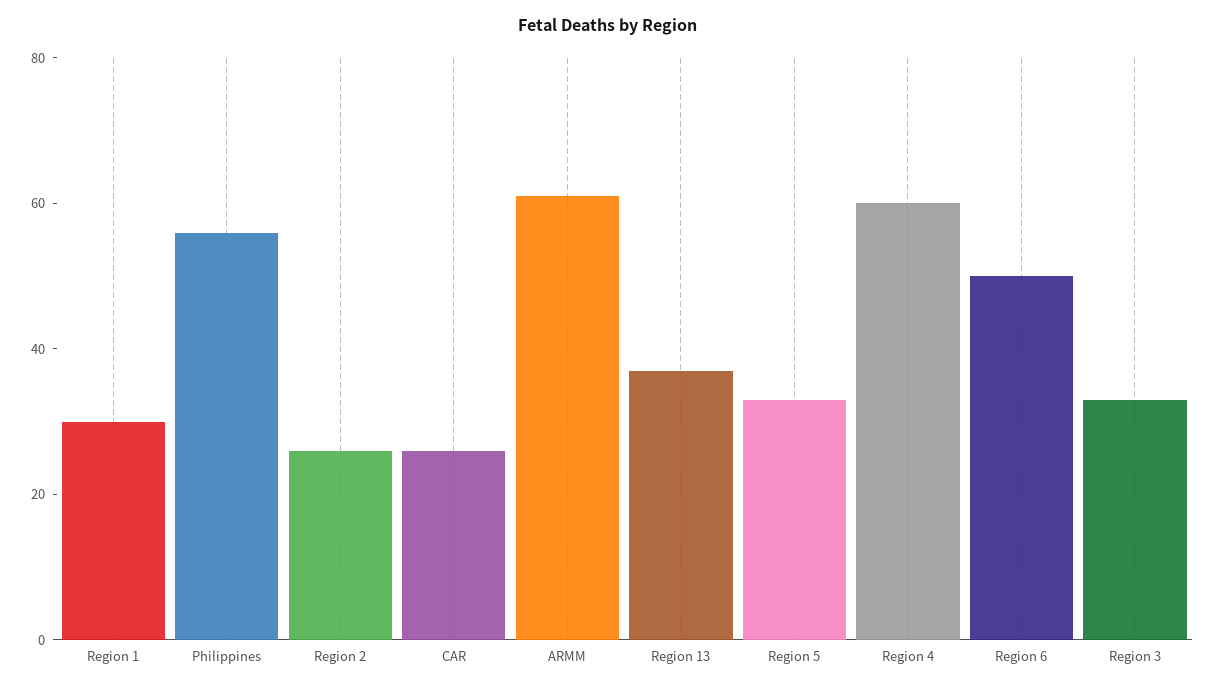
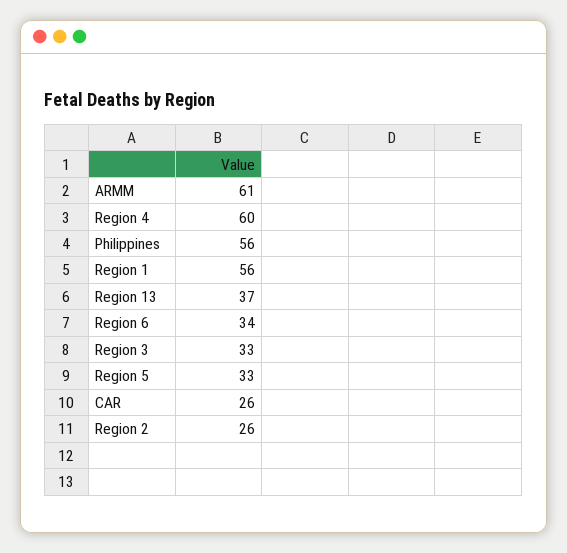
Region 1: 30 -> 56
Region 6: 50 -> 34

